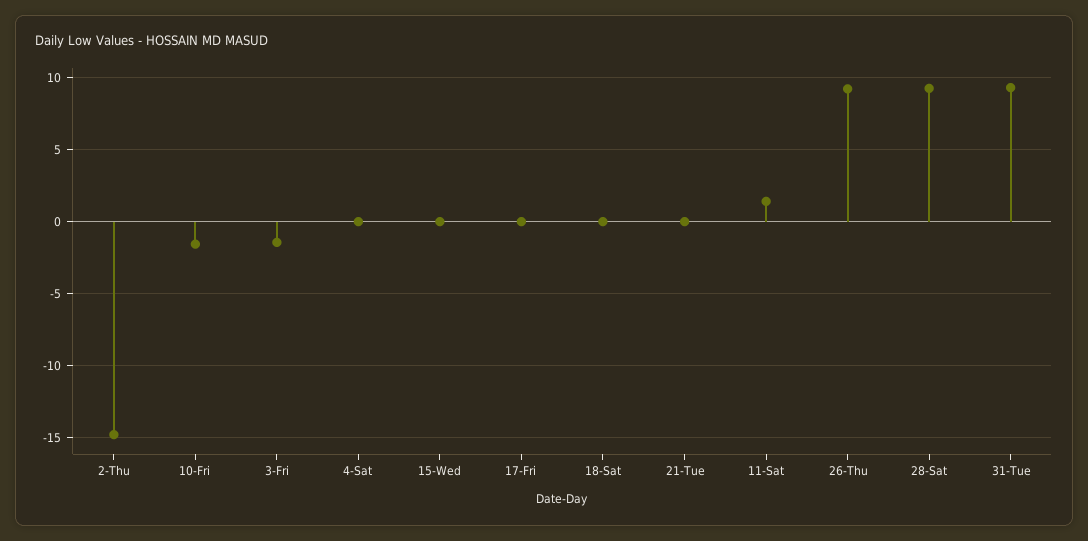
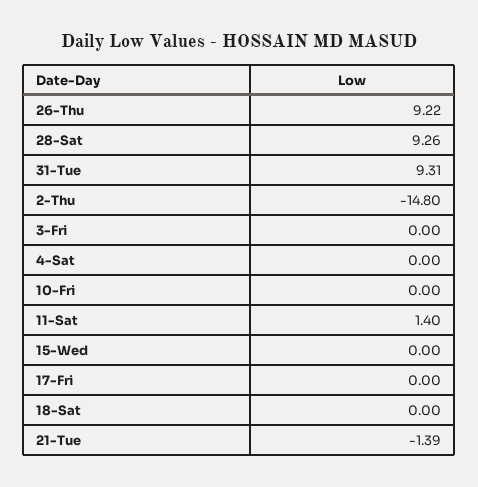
10-Fri: -1.5 -> 0
3-Fri: -1.5 -> 0
21-Tue: 0 -> -1.39

